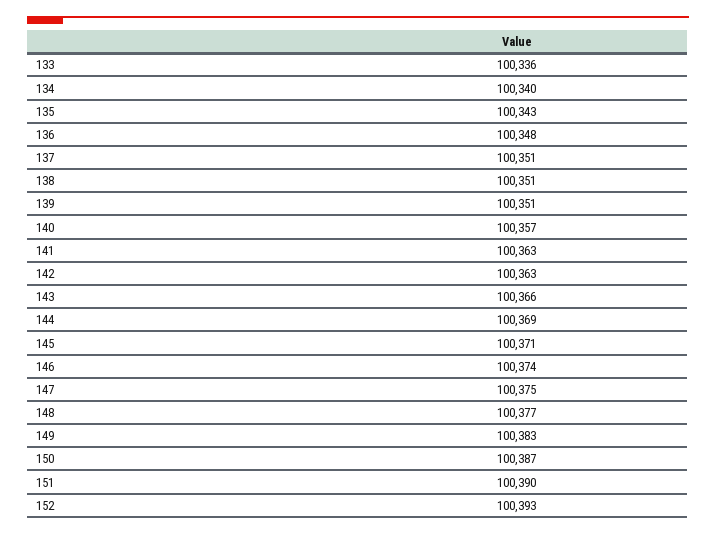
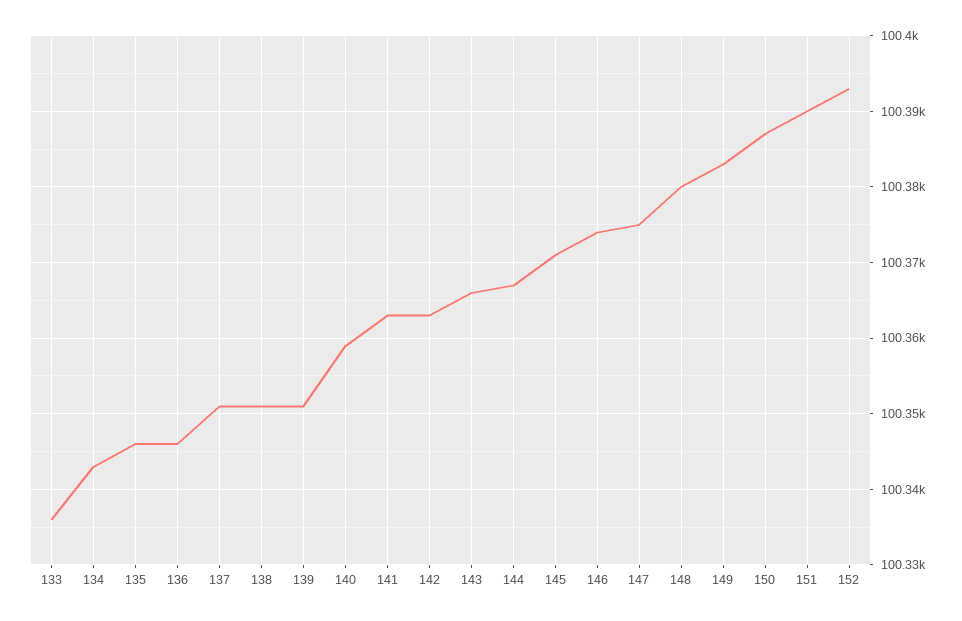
134: 100340 -> 100343
135: 100343 -> 100346
136: 100348 -> 100346
140: 100357 -> 100359
144: 100369 -> 100367
148: 100377 -> 100380

